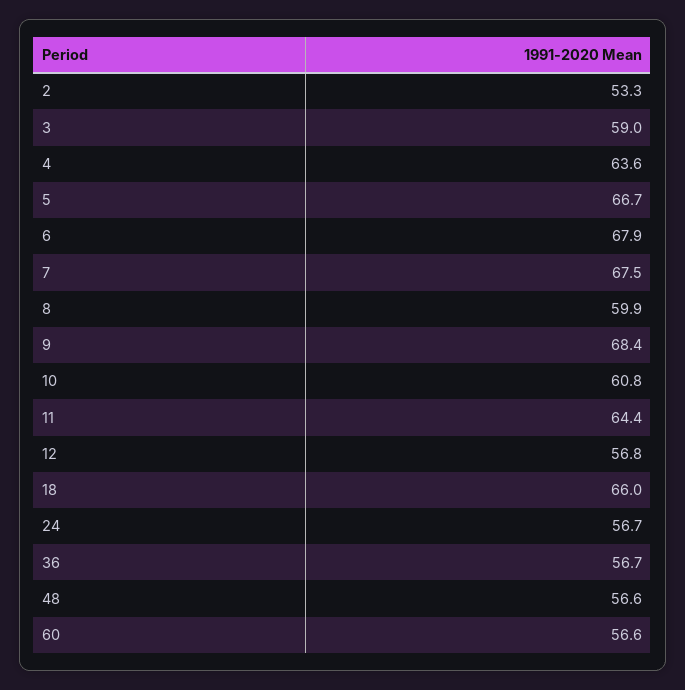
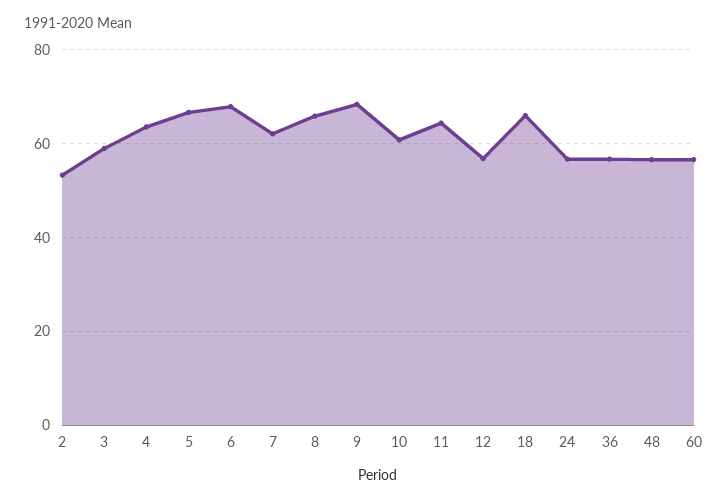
7: 67.5 -> 62
8: 59.9 -> 66

